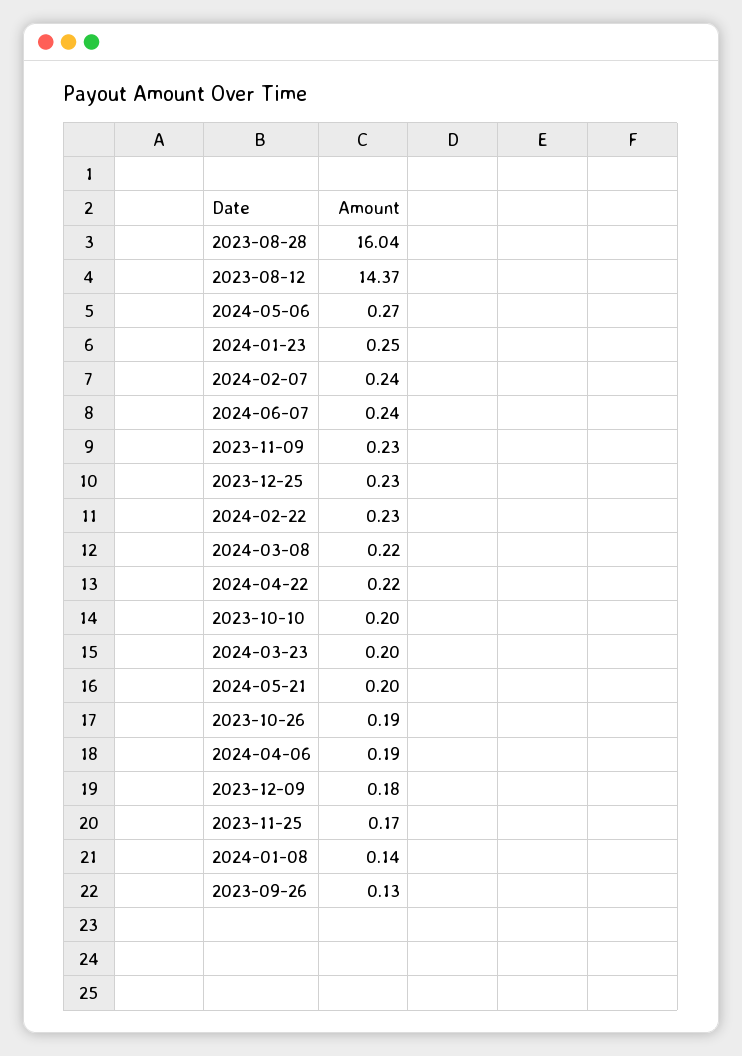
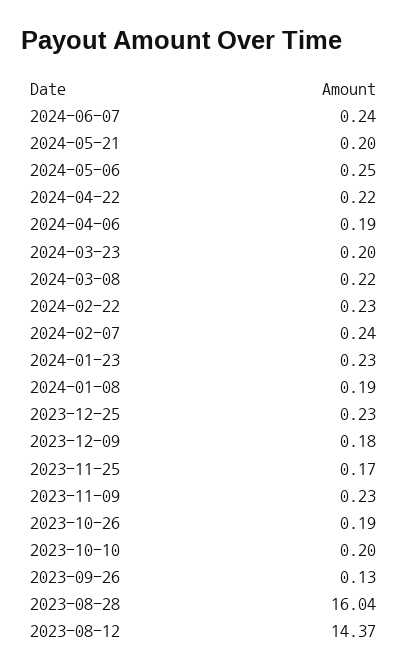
2024-05-06: 0.27 -> 0.25
2024-01-23: 0.25 -> 0.23
2024-01-08: 0.14 -> 0.19

